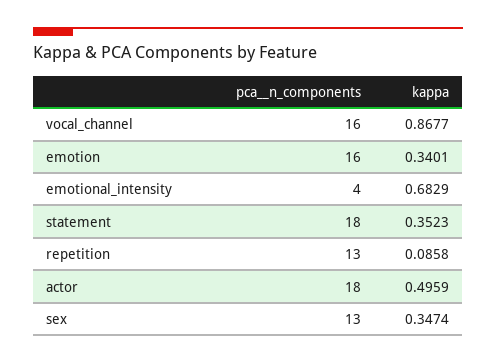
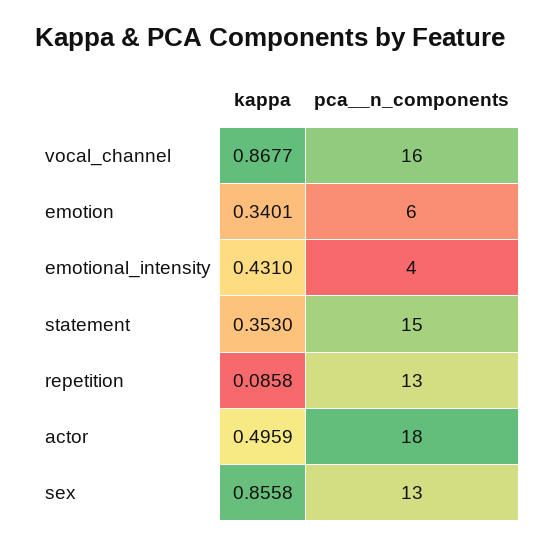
pca__n_components, emotion: 16 -> 6
kappa, emotional_intensity: 0.6829 -> 0.431
pca__n_components, statement: 18 -> 15
kappa, statement: 0.3523 -> 0.353
kappa, sex: 0.3474 -> 0.8558

